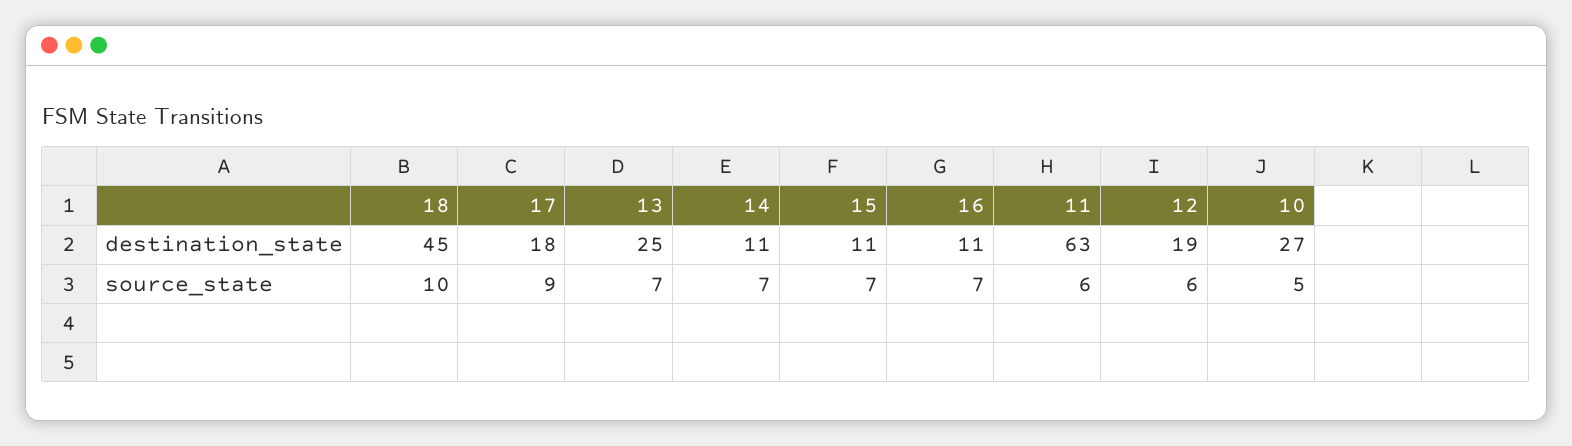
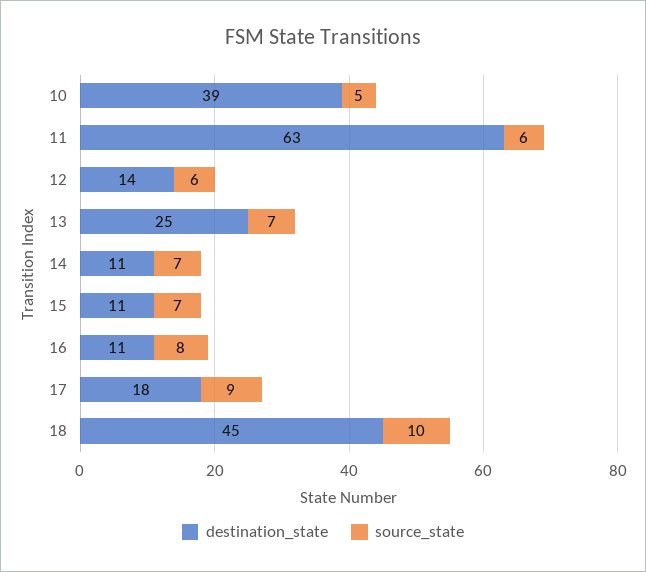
destination_state, 12: 19 -> 14
destination_state, 10: 27 -> 39
source_state, 16: 7 -> 8

